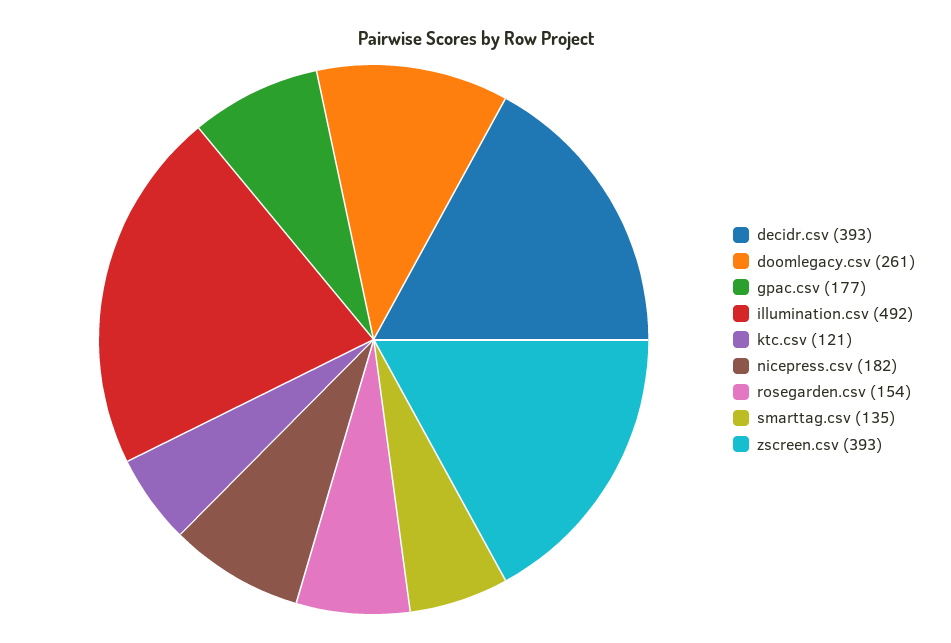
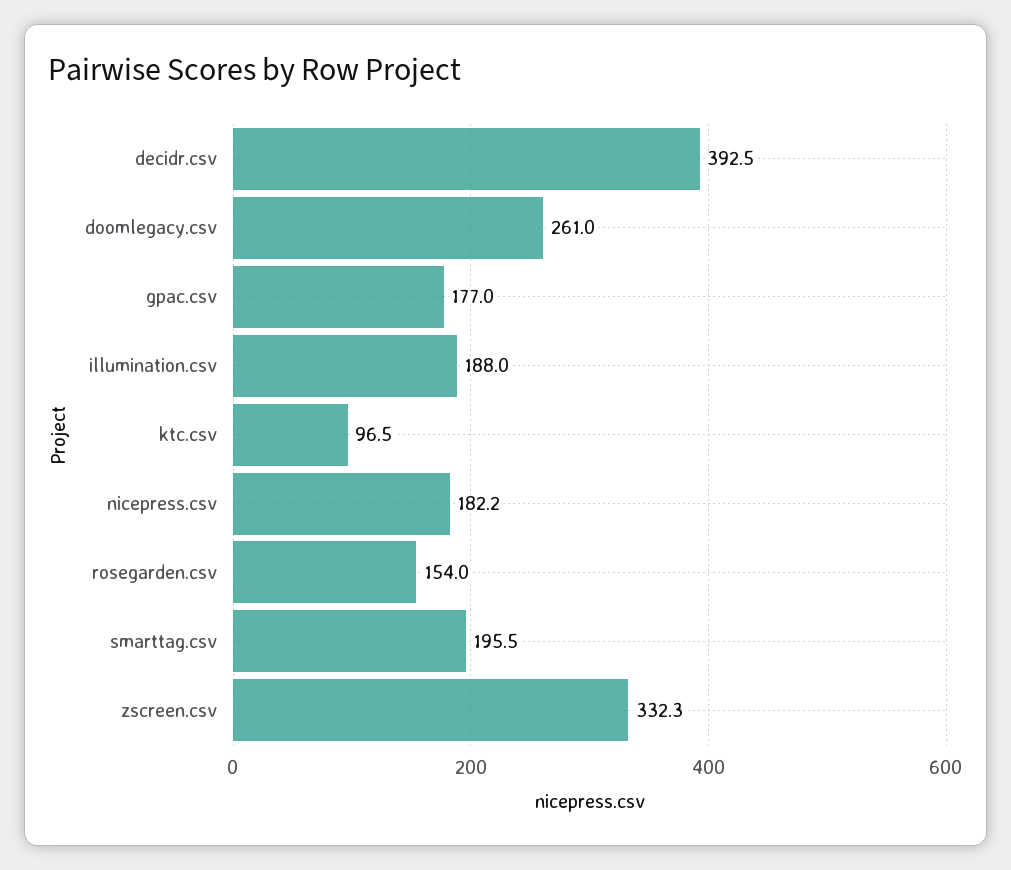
illumination.csv: 492 -> 188
ktc.csv: 121 -> 96.5
smarttag.csv: 135 -> 195.5
zscreen.csv: 393 -> 332.3

